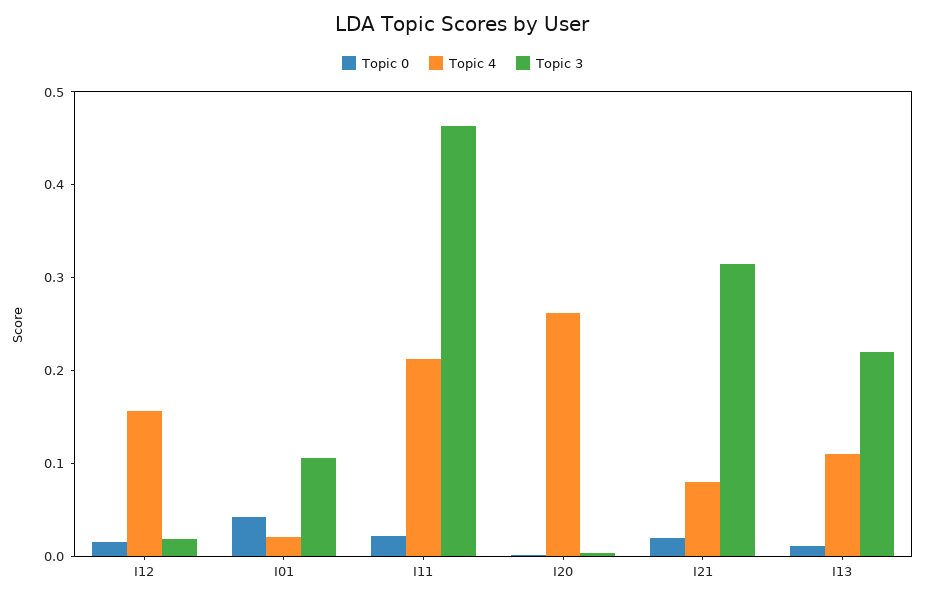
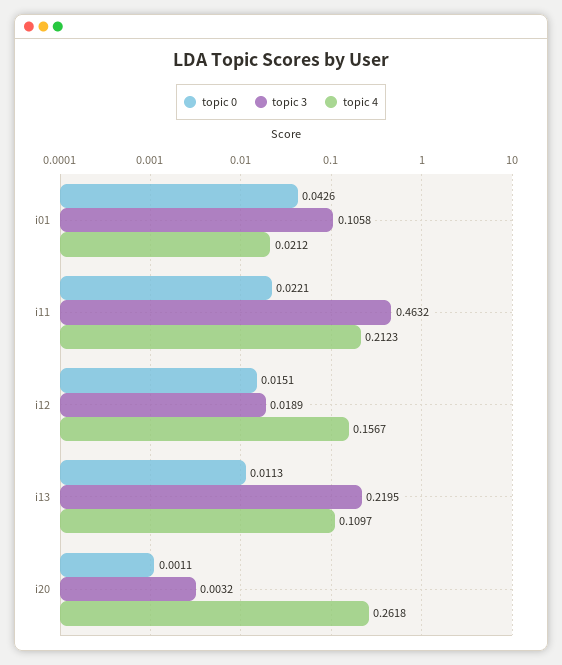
Topic 0, I21: 0.02 -> none
Topic 4, I21: 0.08 -> none
Topic 3, I21: 0.32 -> none

